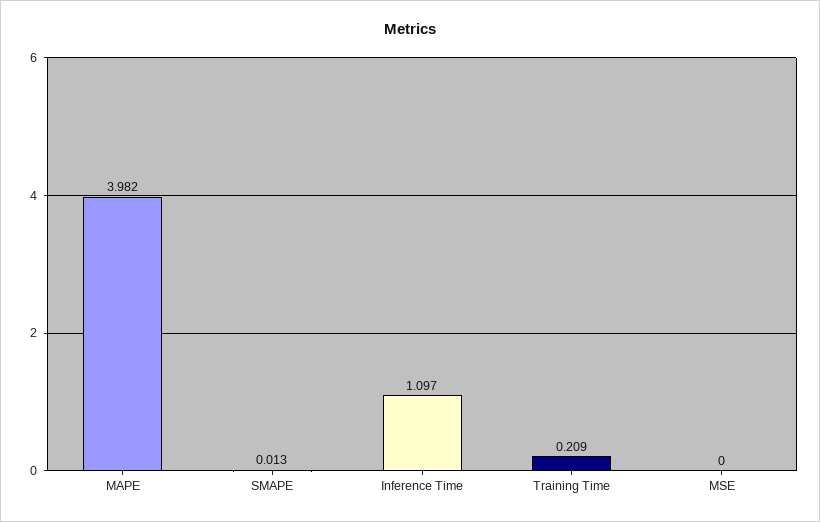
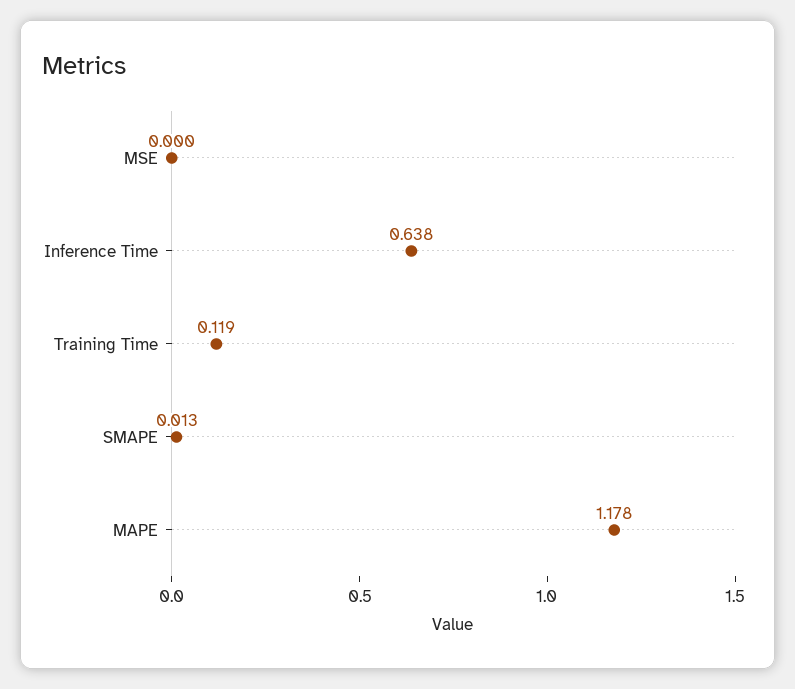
MAPE: 3.982 -> 1.178
Inference Time: 1.097 -> 0.638
Training Time: 0.209 -> 0.119

